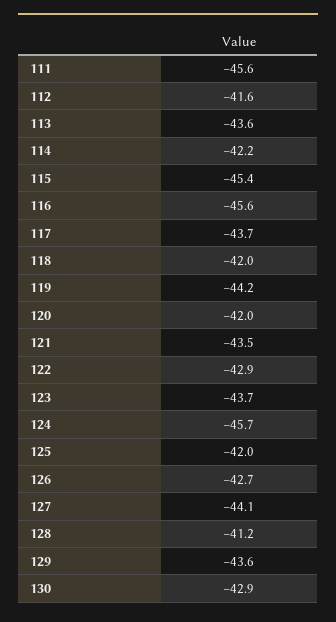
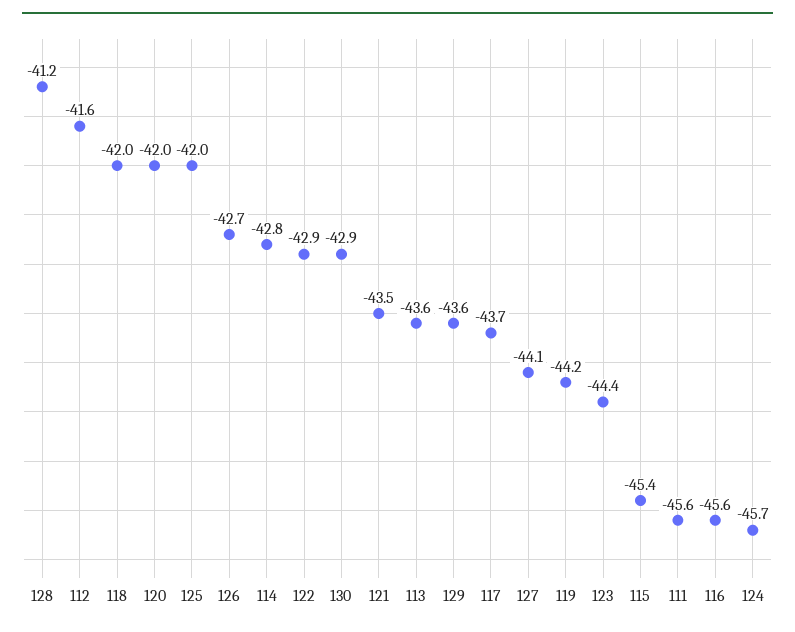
114: -42.2 -> -42.8
123: -43.7 -> -44.4

